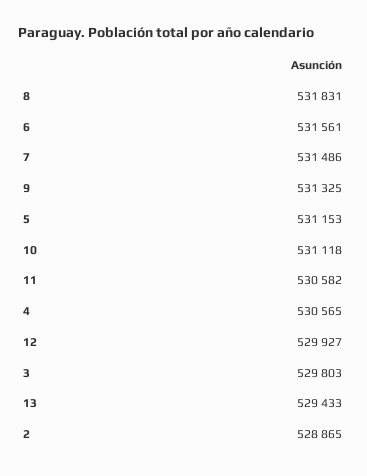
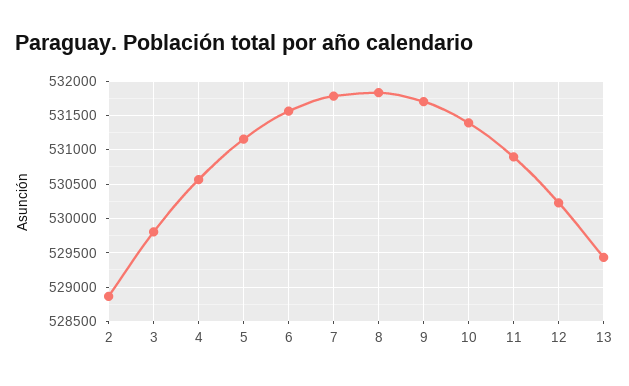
7: 531486 -> 531800
9: 531325 -> 531700
10: 531118 -> 531400
11: 530582 -> 530900
12: 529927 -> 530200

